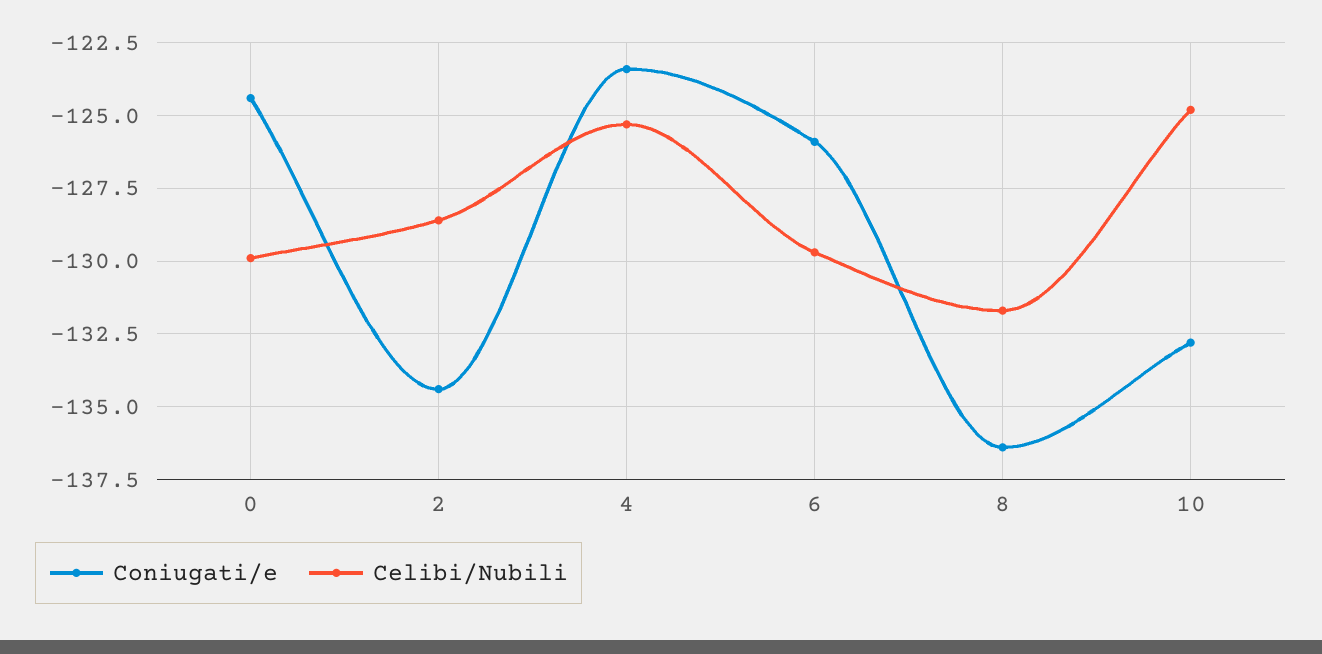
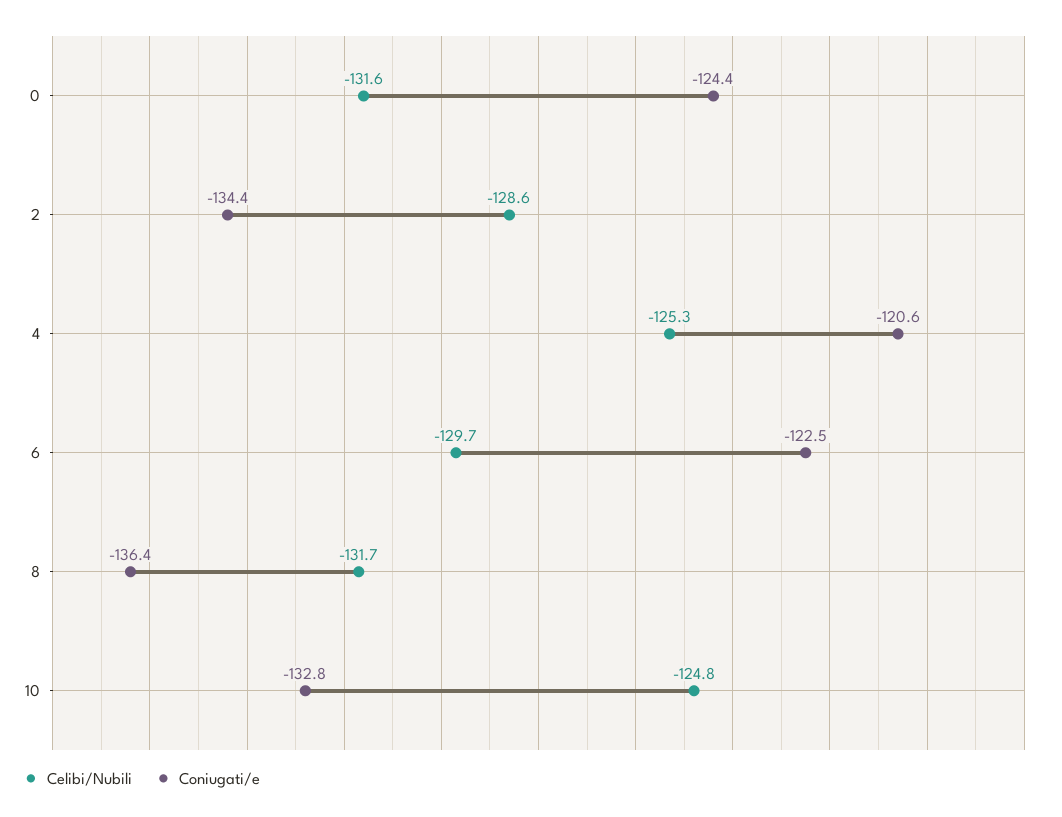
Celibi/Nubili, 0: -130 -> -131.6
Coniugati/e, 4: -123.5 -> -120.6
Coniugati/e, 6: -126 -> -122.5

